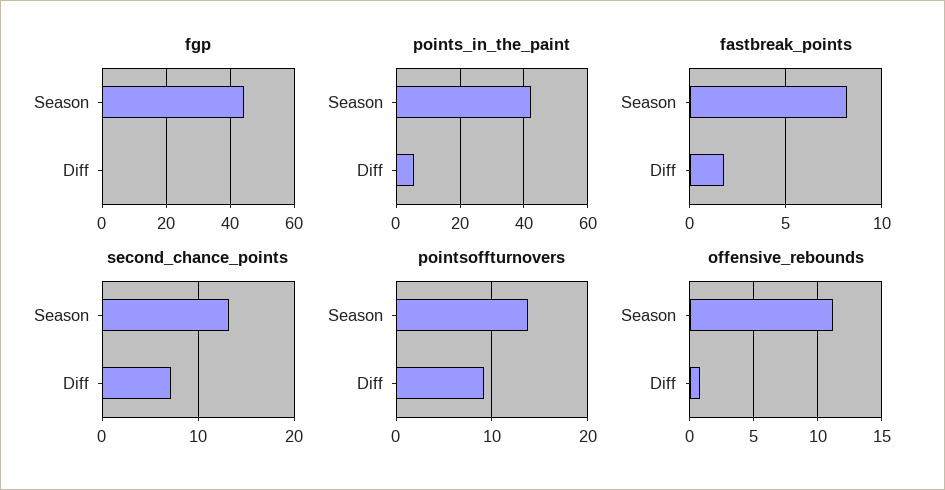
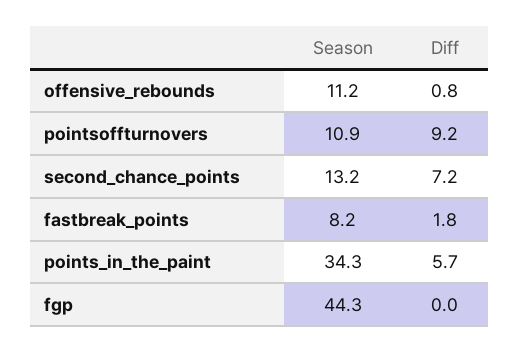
points_in_the_paint, Season: 42 -> 34.3
pointsoffturnovers, Season: 14 -> 10.9

